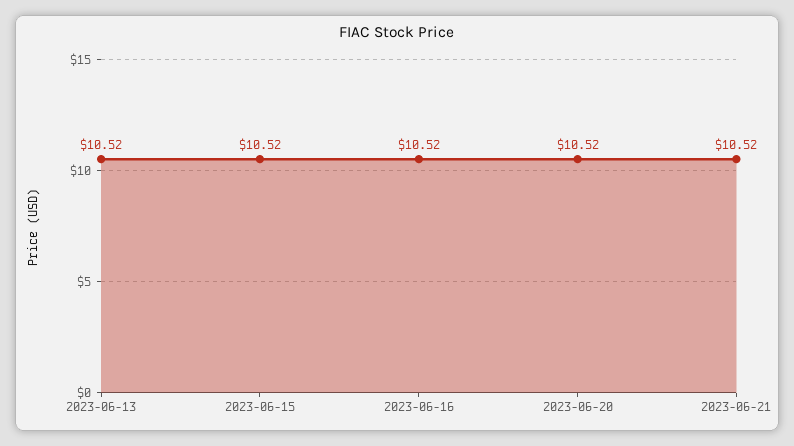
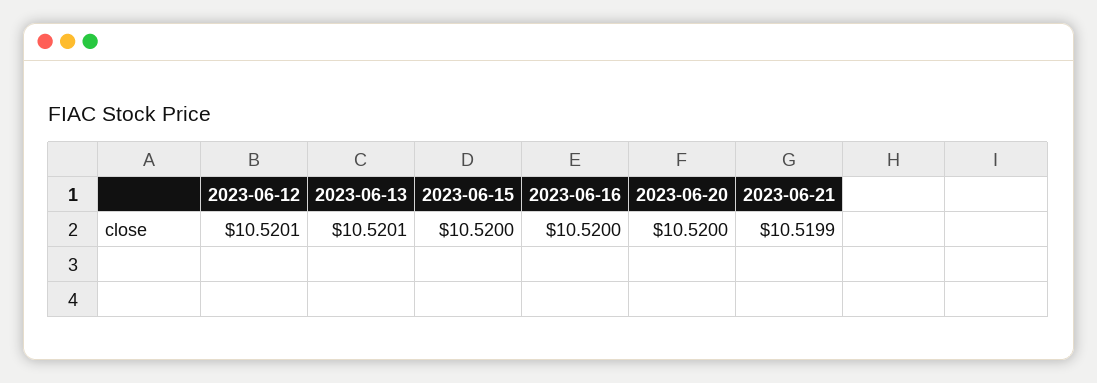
2023-06-13: 10.52 -> 10.5201
2023-06-21: 10.52 -> 10.5199
2023-06-12: none -> 10.5201

